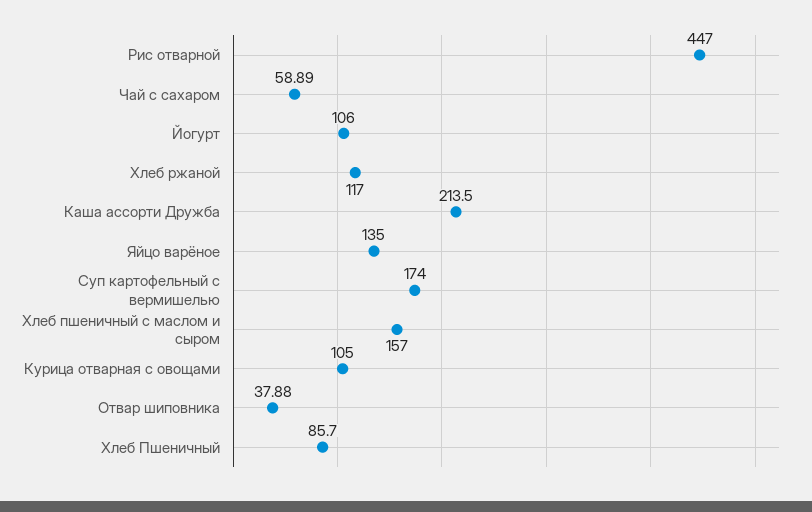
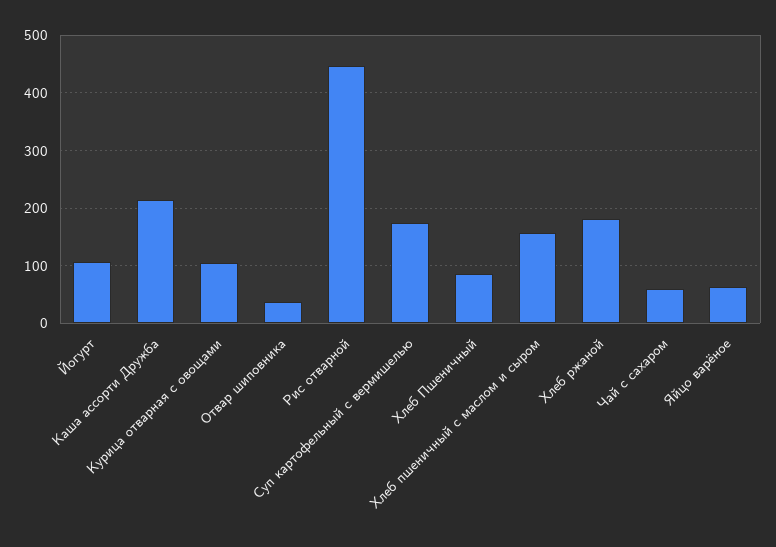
Хлеб ржаной: 117 -> 180
Яйцо варёное: 135 -> 60

